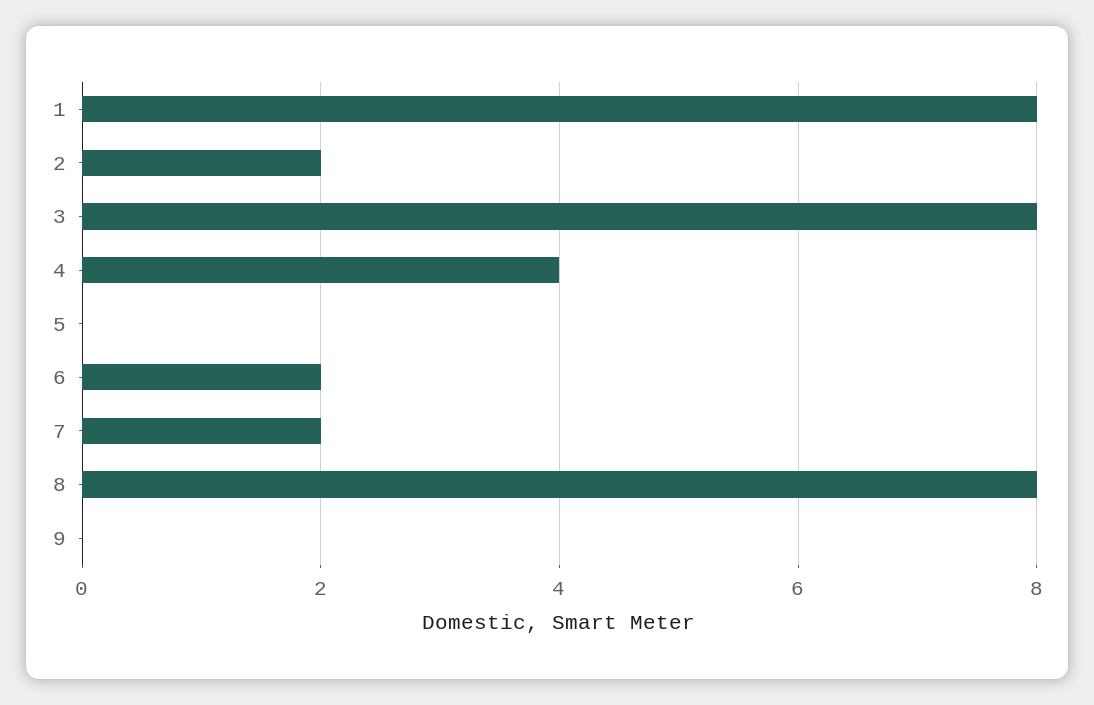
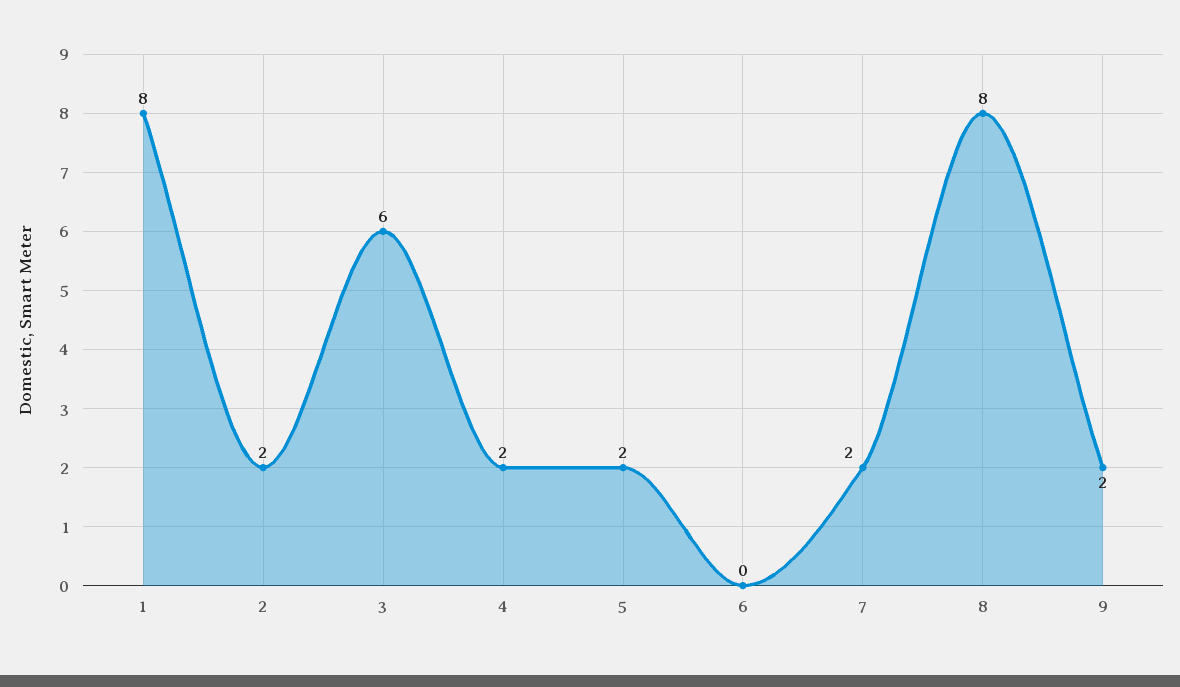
3: 8 -> 6
4: 4 -> 2
5: 0 -> 2
6: 2 -> 0
9: 0 -> 2

